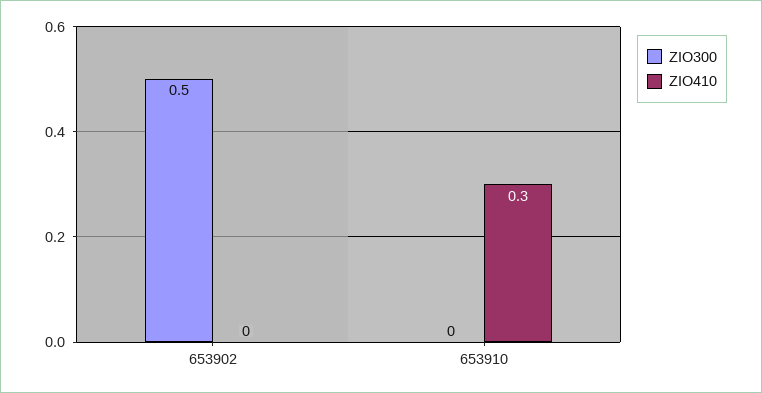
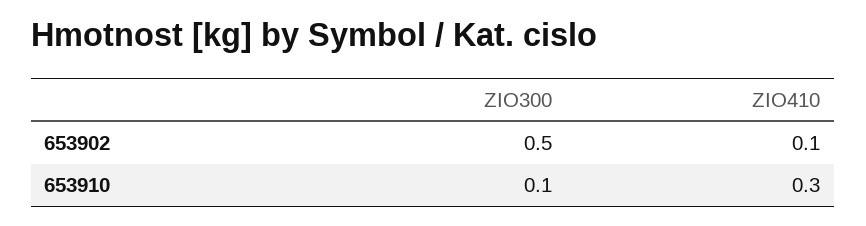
ZIO410, 653902: 0 -> 0.1
ZIO300, 653910: 0 -> 0.1

